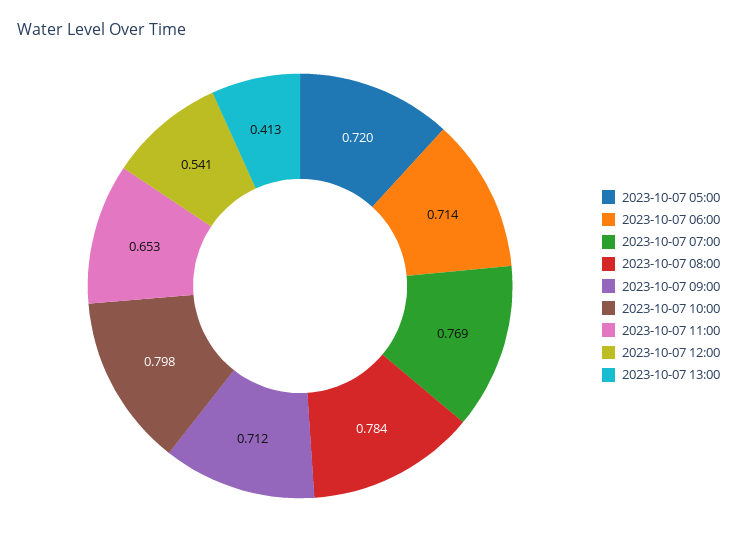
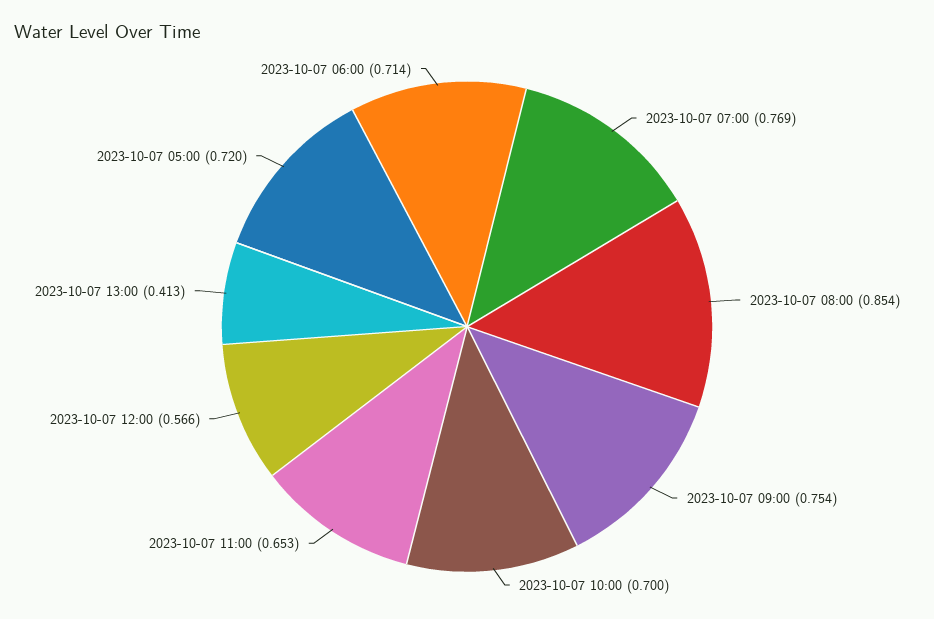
2023-10-07 08:00: 0.784 -> 0.854
2023-10-07 09:00: 0.712 -> 0.754
2023-10-07 10:00: 0.798 -> 0.7
2023-10-07 12:00: 0.541 -> 0.566

